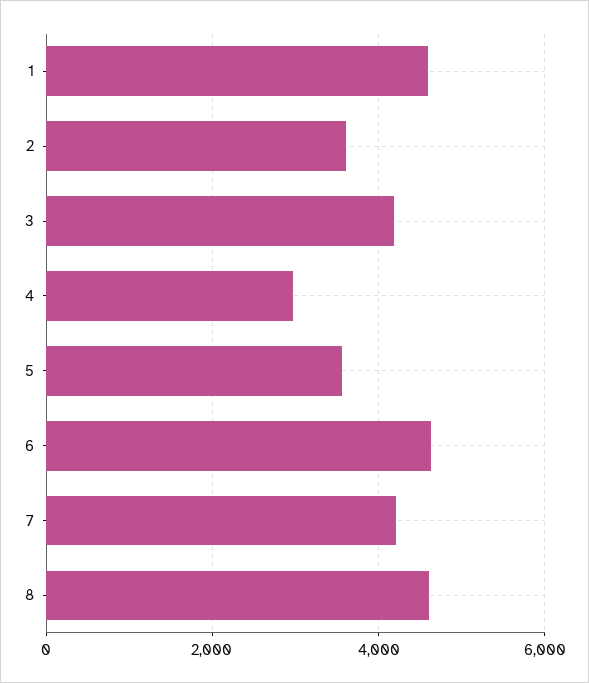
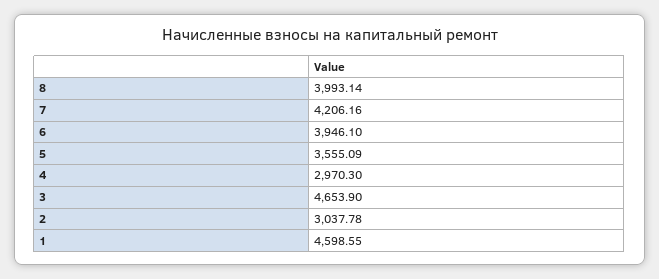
2: 3600 -> 3037.78
3: 4200 -> 4653.9
6: 4600 -> 3946.1
8: 4600 -> 3993.14

